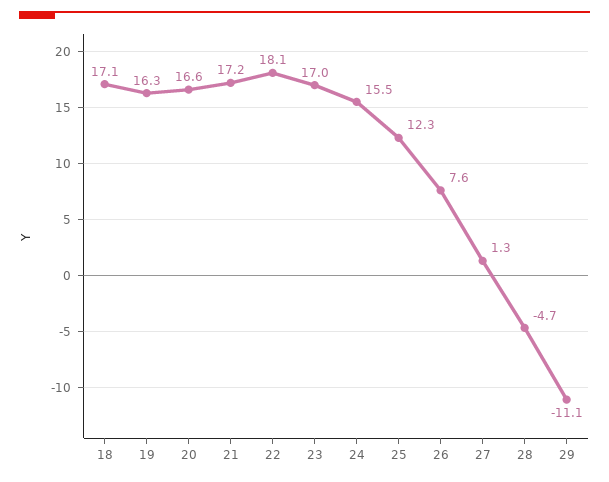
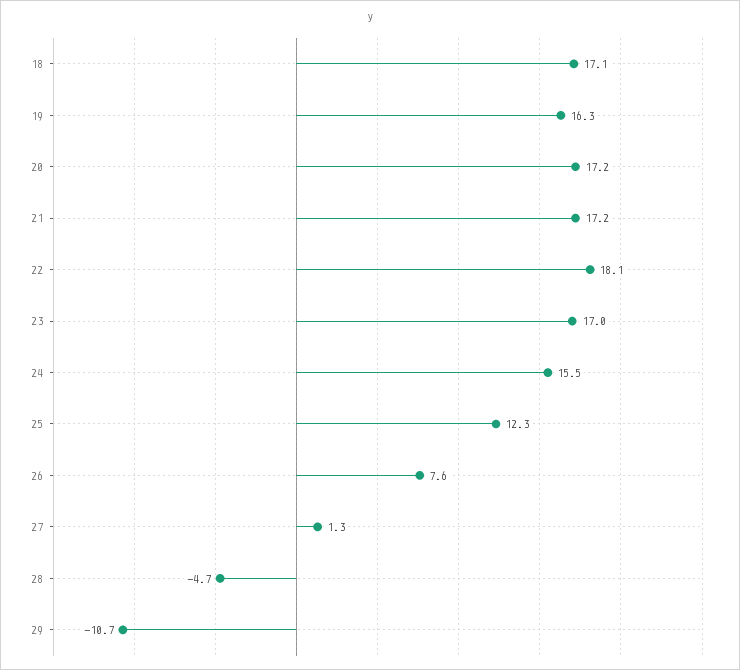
20: 16.6 -> 17.2
29: -11.1 -> -10.7

